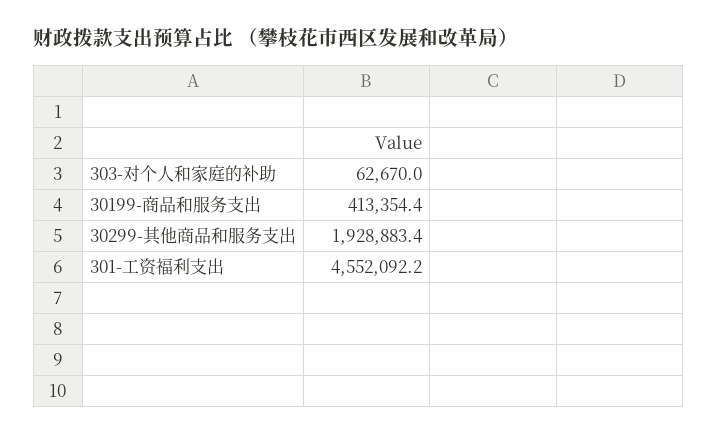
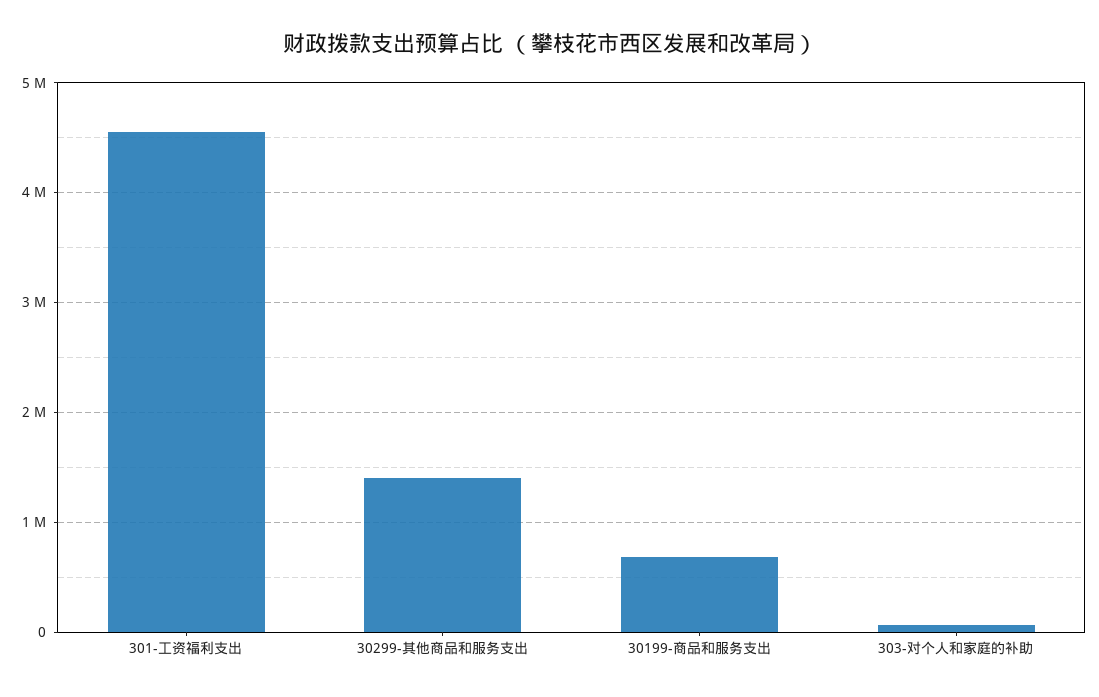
30199-商品和服务支出: 413354.4 -> 700000
30299-其他商品和服务支出: 1928883.4 -> 1400000

